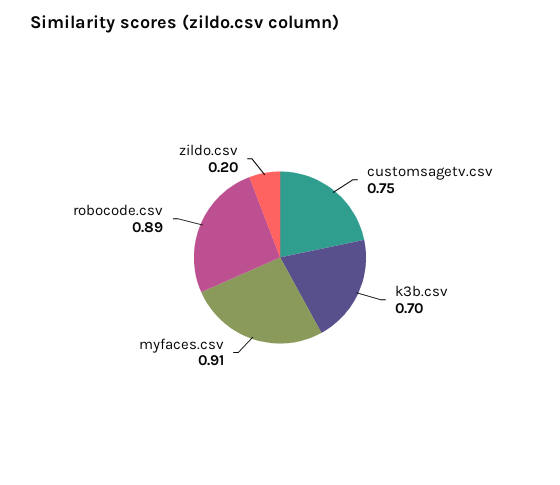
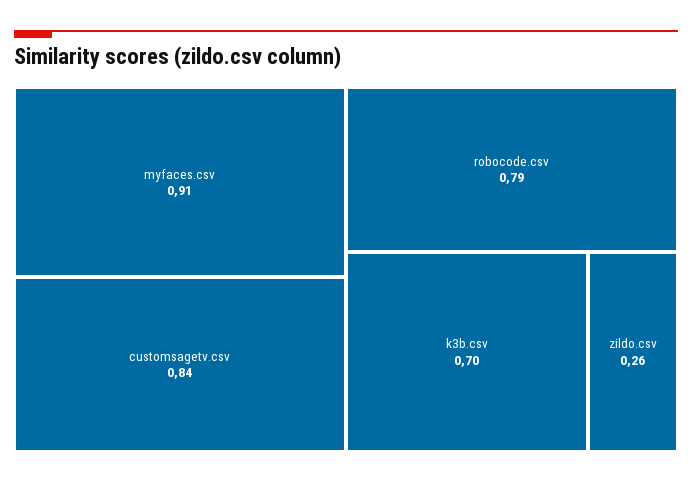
customsagetv.csv: 0.75 -> 0.84
robocode.csv: 0.89 -> 0.79
zildo.csv: 0.2 -> 0.26

